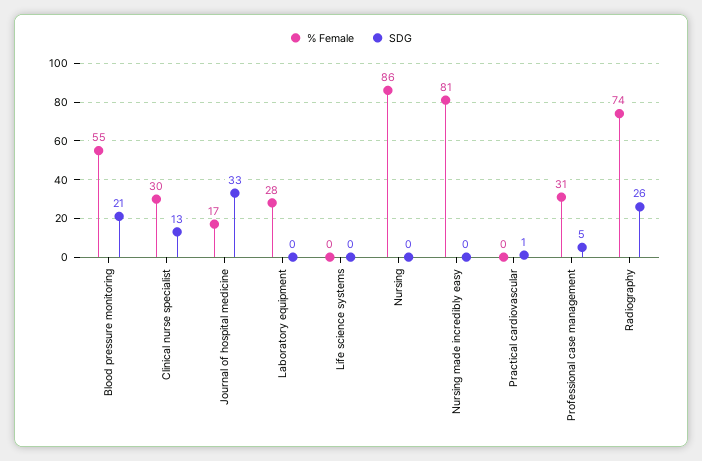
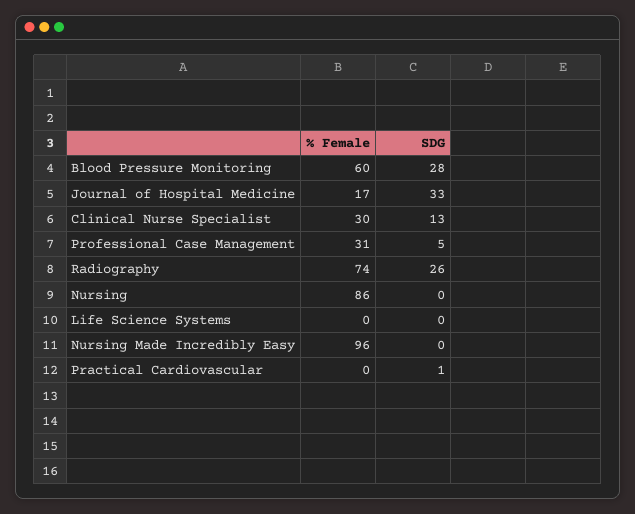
% Female, Blood pressure monitoring: 55 -> 60
SDG, Blood pressure monitoring: 21 -> 28
% Female, Laboratory equipment: 28 -> none
SDG, Laboratory equipment: 0 -> none
% Female, Nursing made incredibly easy: 81 -> 96

